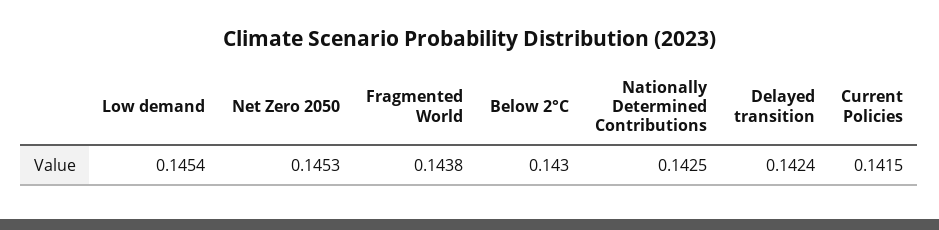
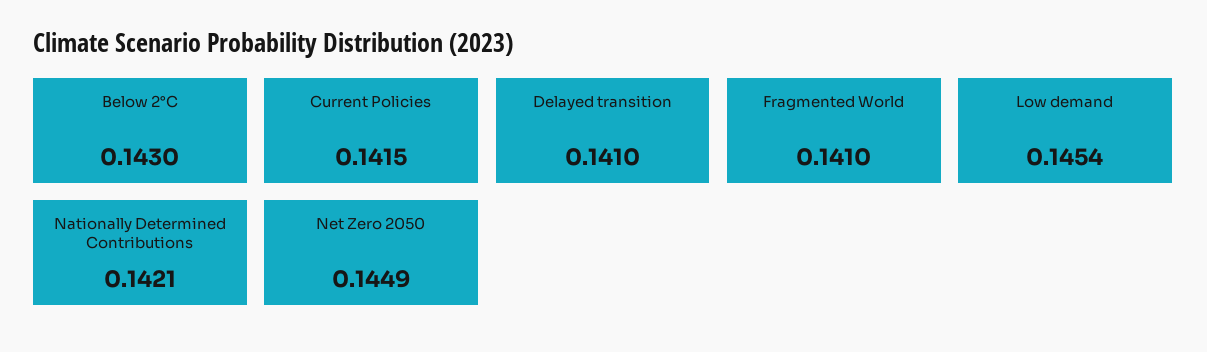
Net Zero 2050: 0.1453 -> 0.1449
Fragmented World: 0.1438 -> 0.141
Nationally Determined Contributions: 0.1425 -> 0.1421
Delayed transition: 0.1424 -> 0.141

